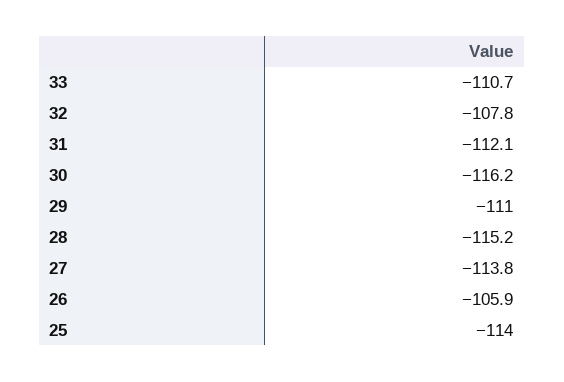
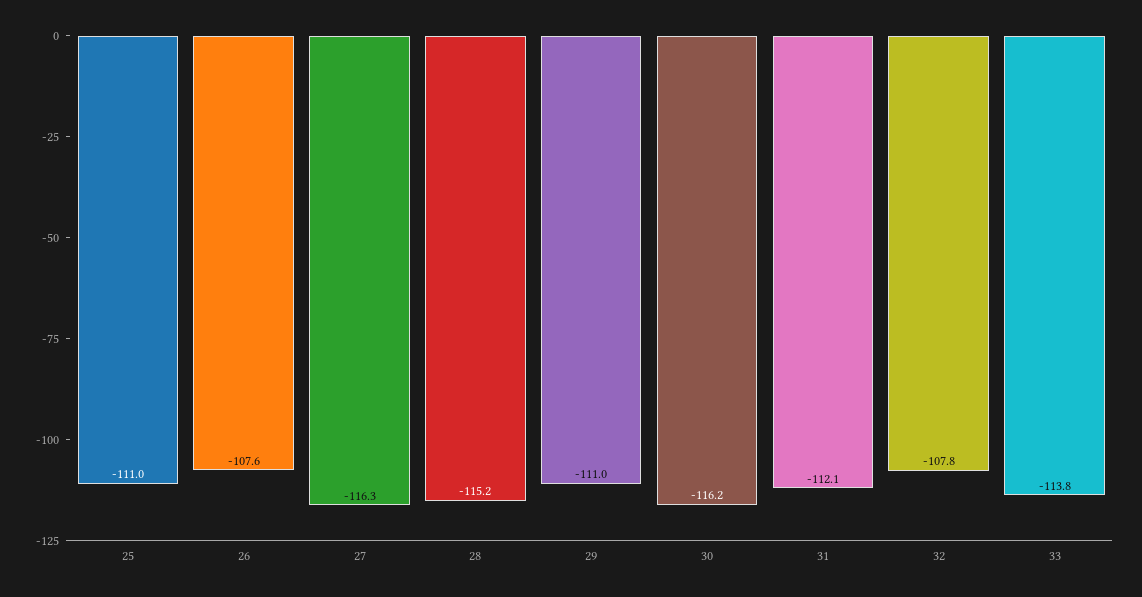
33: -110.7 -> -113.8
27: -113.8 -> -116.3
26: -105.9 -> -107.6
25: -114 -> -111

